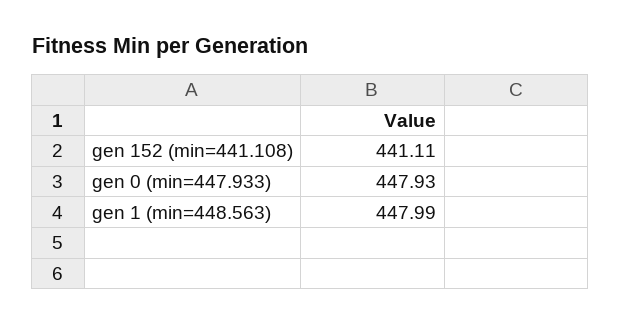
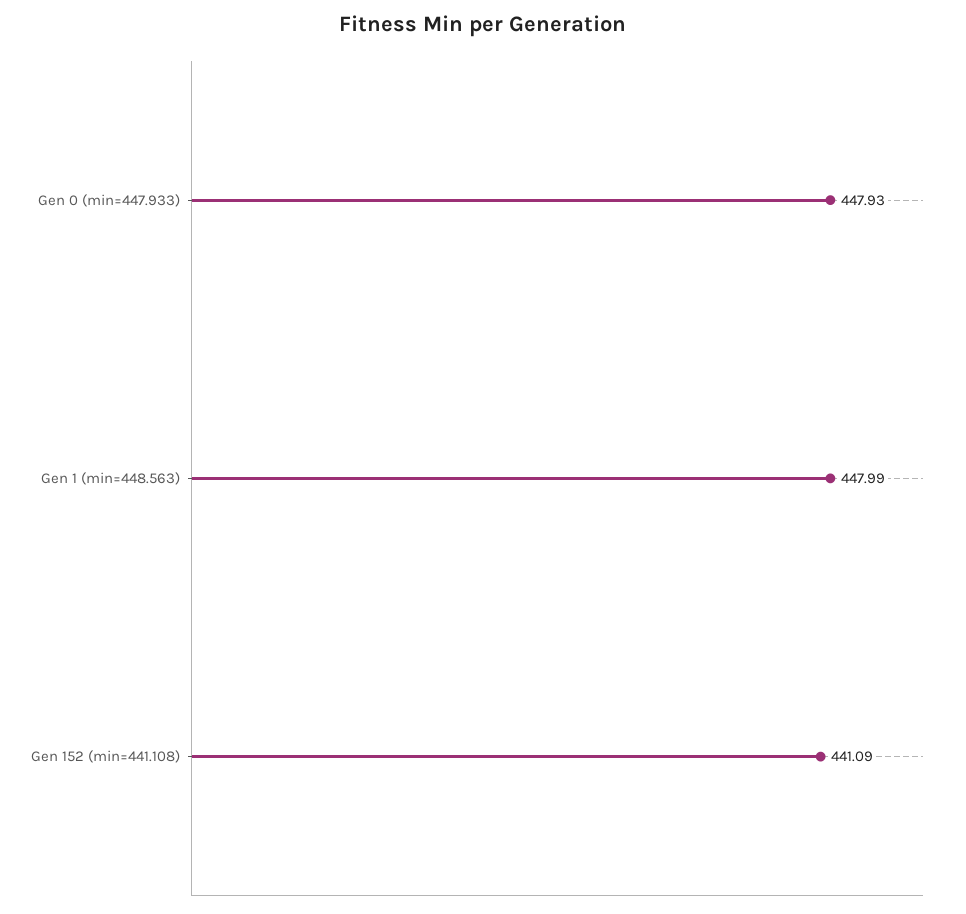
gen 152 (min=441.108): 441.11 -> 441.09

